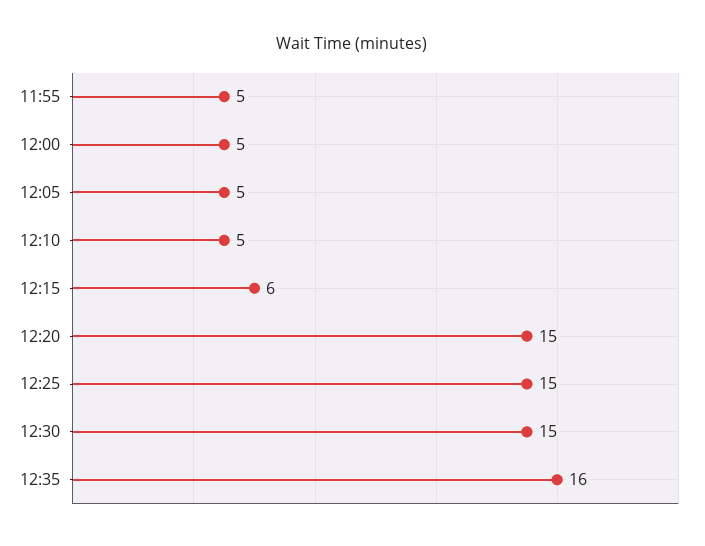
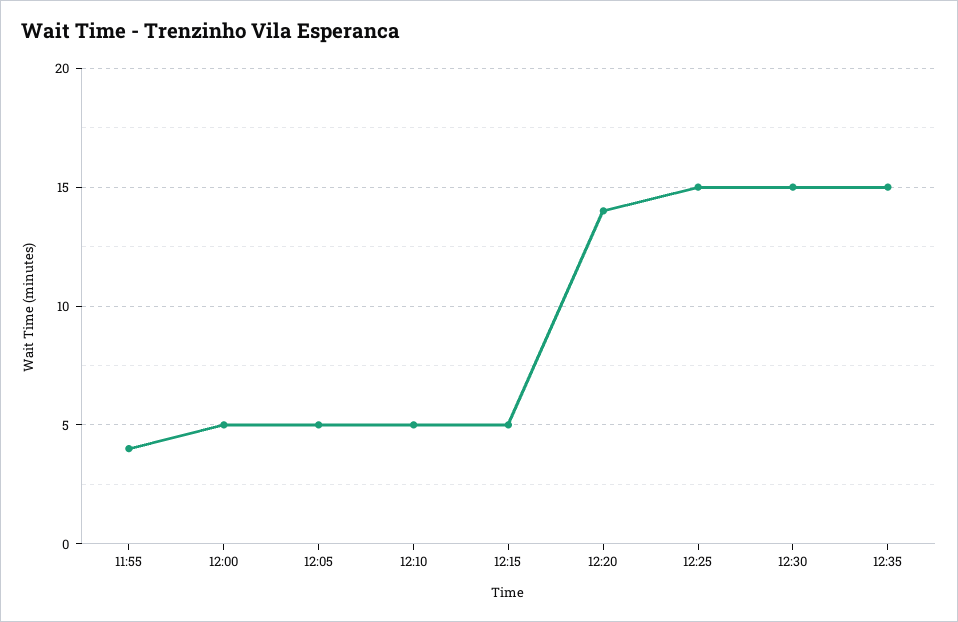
11:55: 5 -> 4
12:15: 6 -> 5
12:20: 15 -> 14
12:35: 16 -> 15

